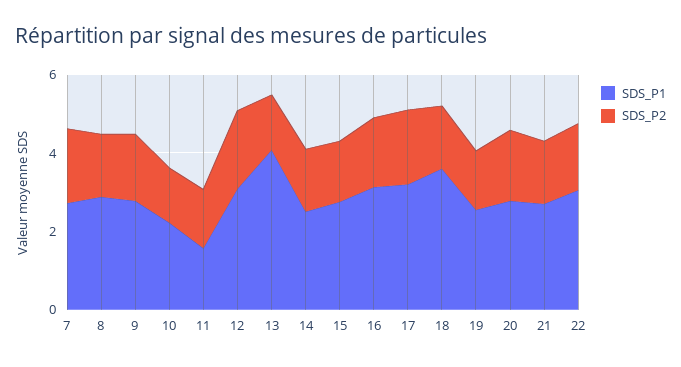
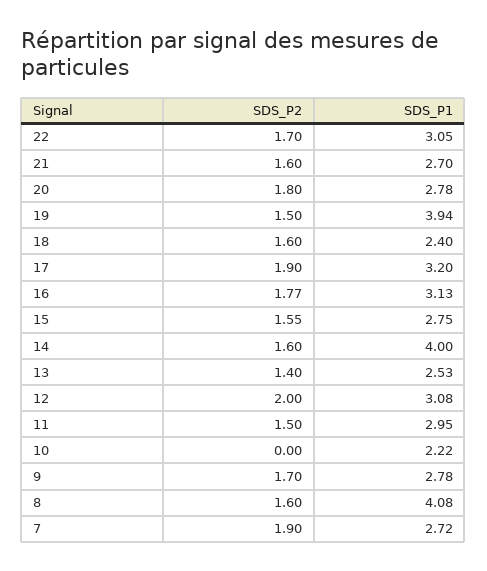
SDS_P1, 8: 3 -> 4.08
SDS_P2, 10: 1.5 -> 0
SDS_P1, 11: 1.5 -> 2.95
SDS_P1, 13: 4 -> 2.53
SDS_P1, 14: 2.5 -> 4
SDS_P1, 18: 3.5 -> 2.4
SDS_P1, 19: 2.5 -> 3.94

